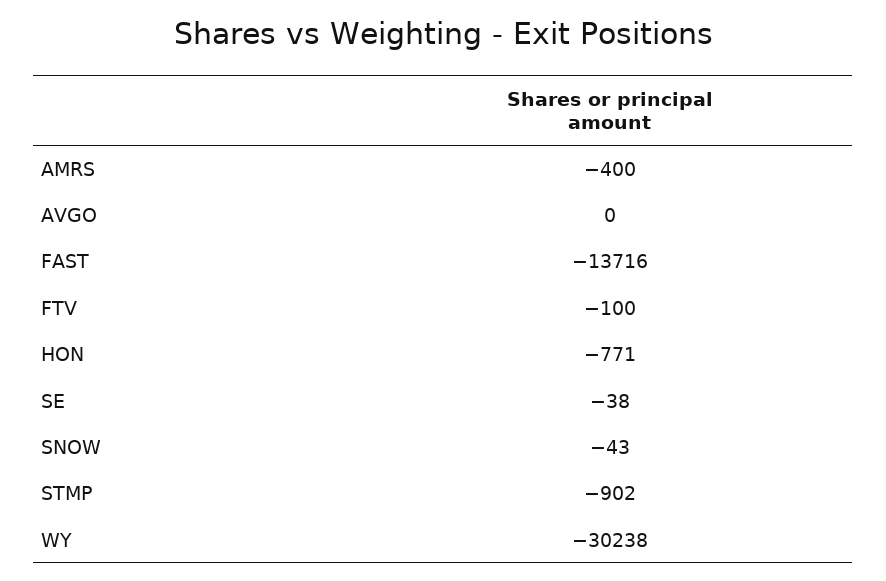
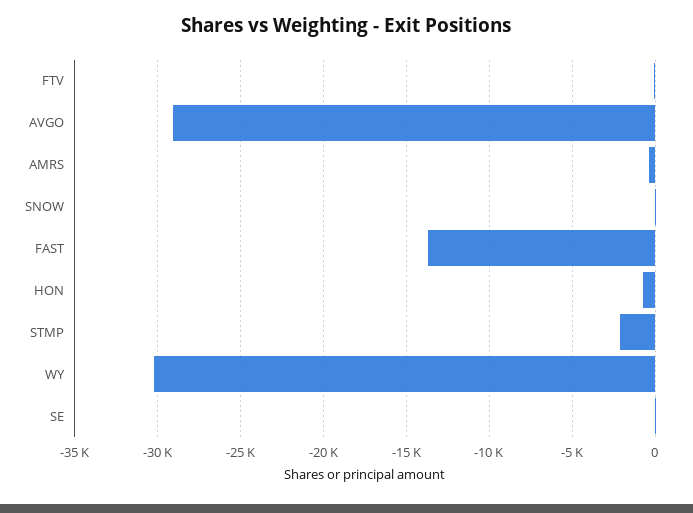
AVGO: 0 -> -29000
STMP: -902 -> -2000

